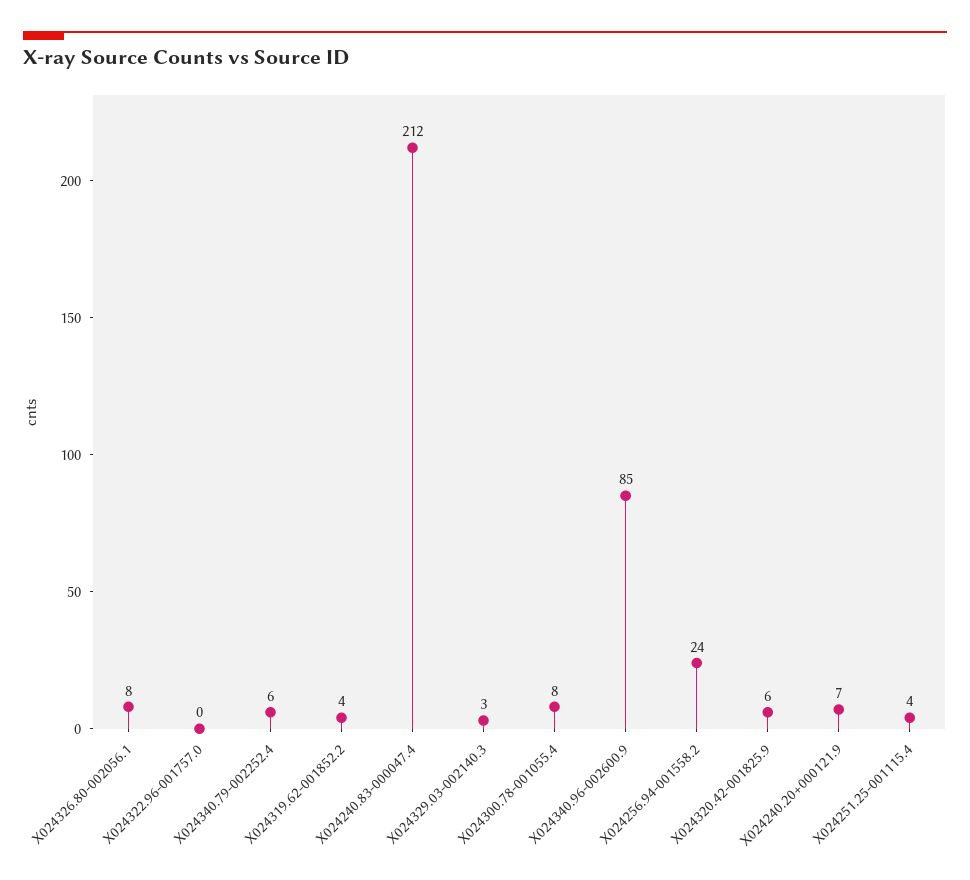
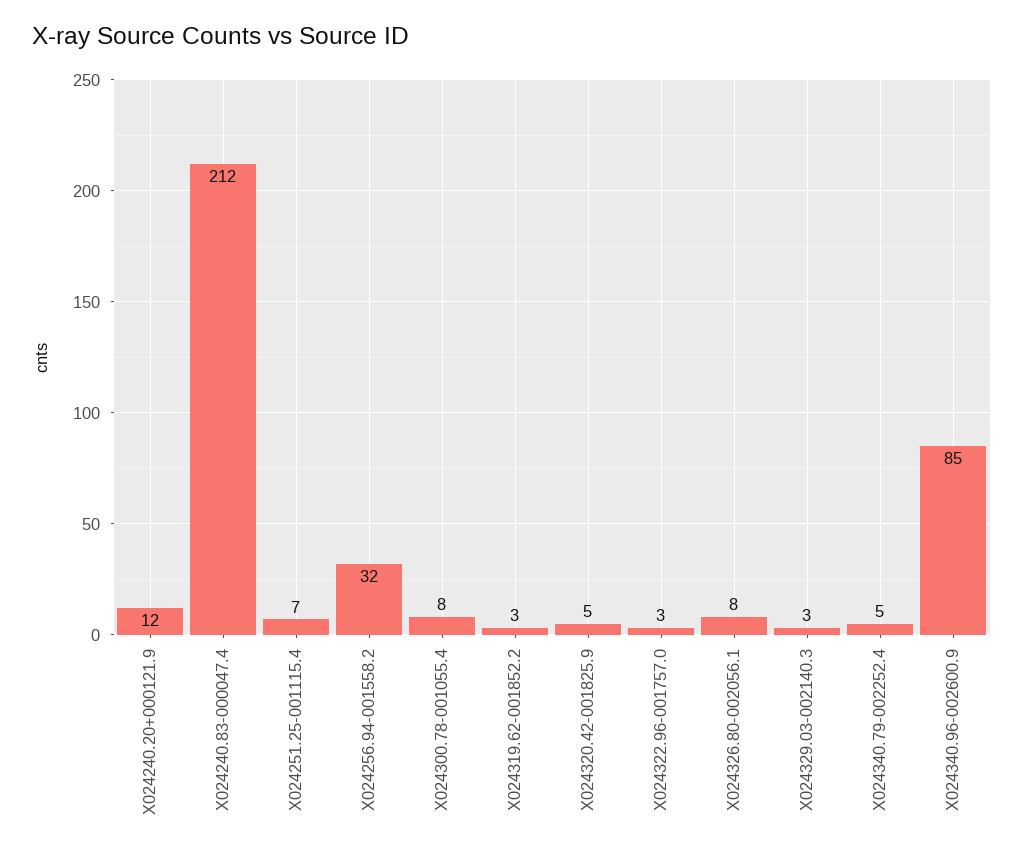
X024322.96-001757.0: 0 -> 3
X024340.79-002252.4: 6 -> 5
X024319.62-001852.2: 4 -> 3
X024256.94-001558.2: 24 -> 32
X024320.42-001825.9: 6 -> 5
X024240.20+000121.9: 7 -> 12
X024251.25-001115.4: 4 -> 7

